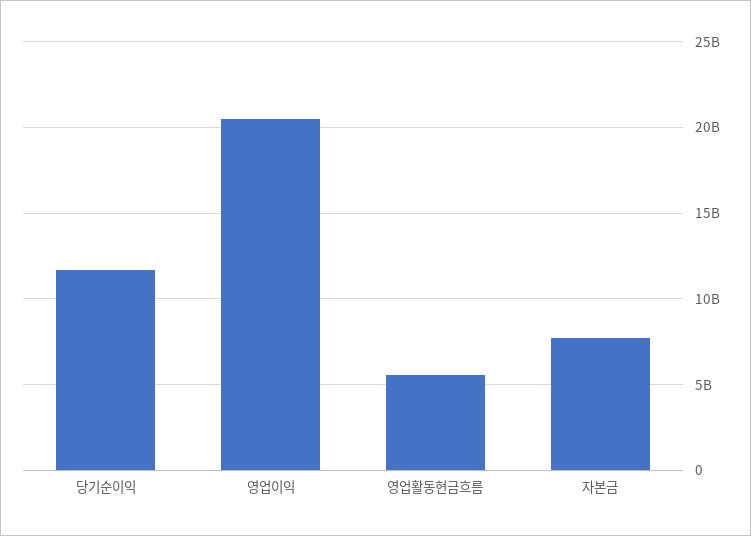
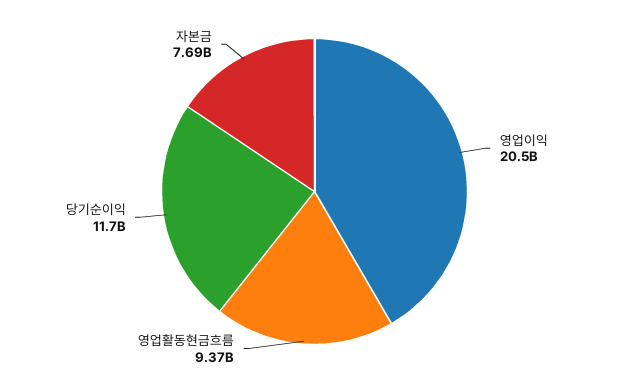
영업활동현금흐름: 5500000000 -> 9370000000

